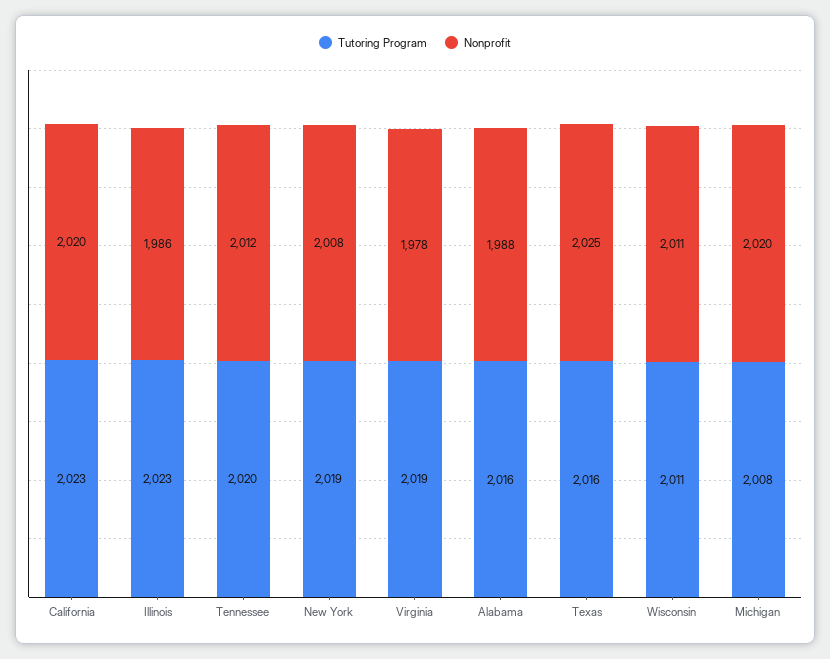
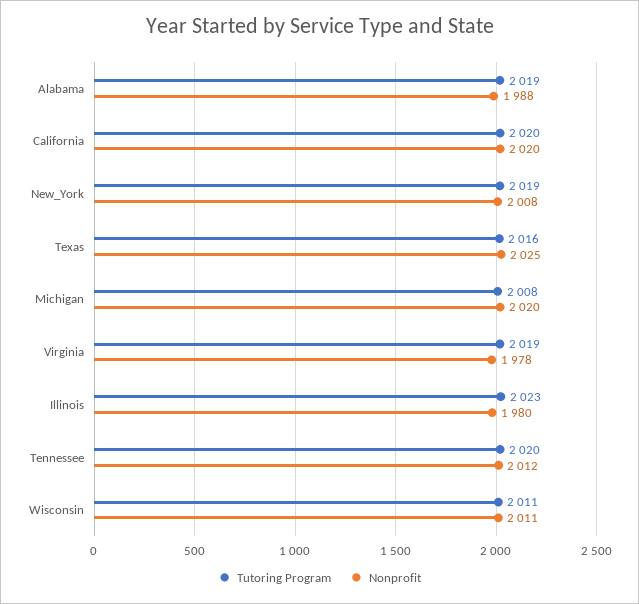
Tutoring Program, California: 2023 -> 2020
Nonprofit, Illinois: 1986 -> 1980
Tutoring Program, Alabama: 2016 -> 2019

